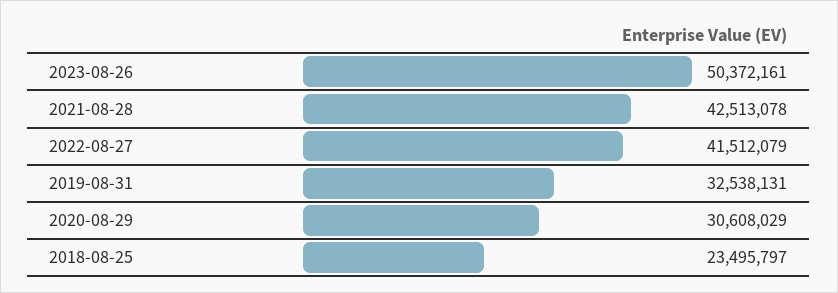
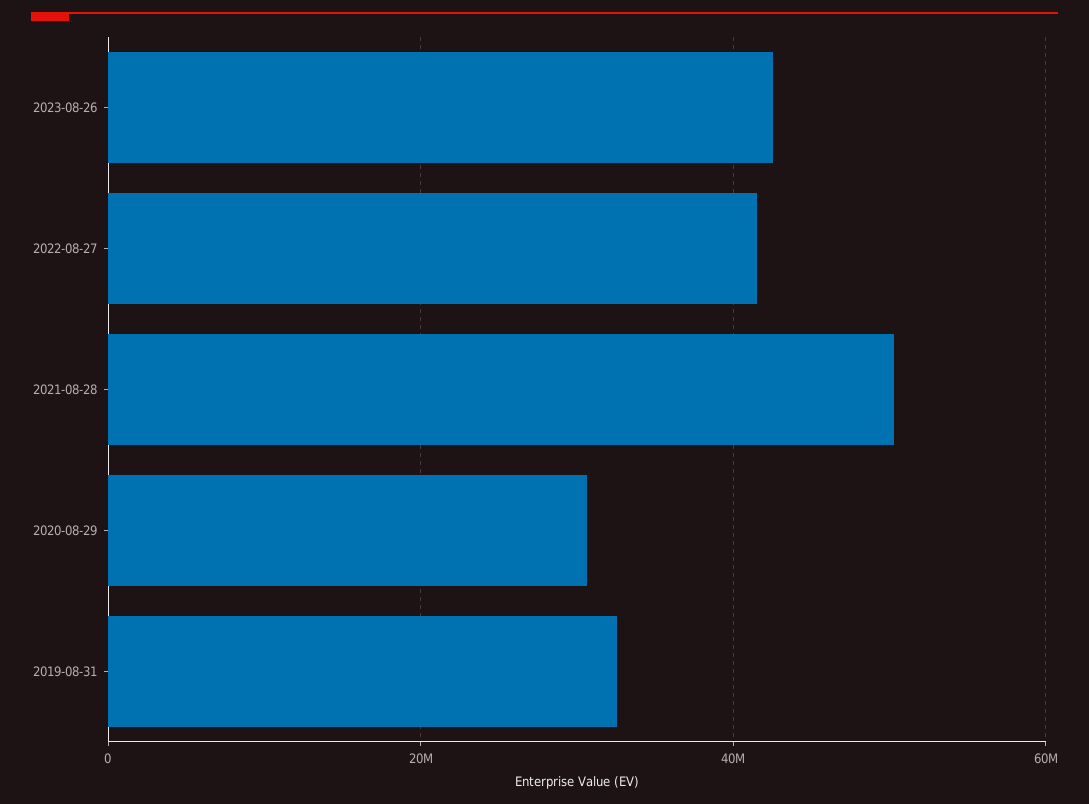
2023-08-26: 50372161 -> 42000000
2021-08-28: 42513078 -> 50000000
2018-08-25: 23495797 -> none

